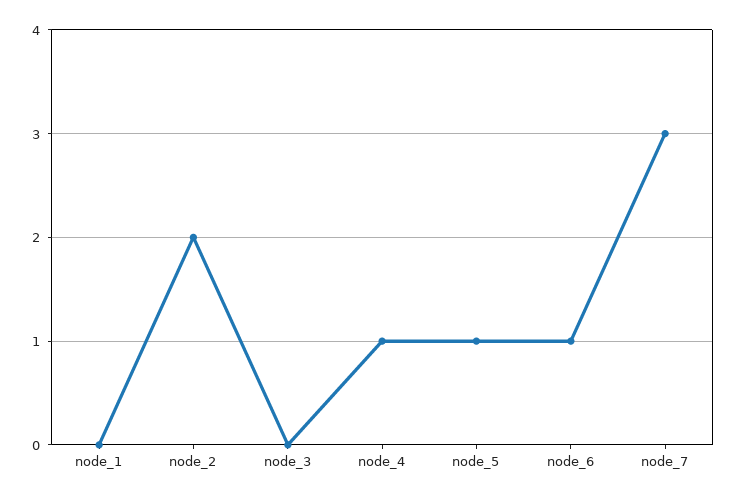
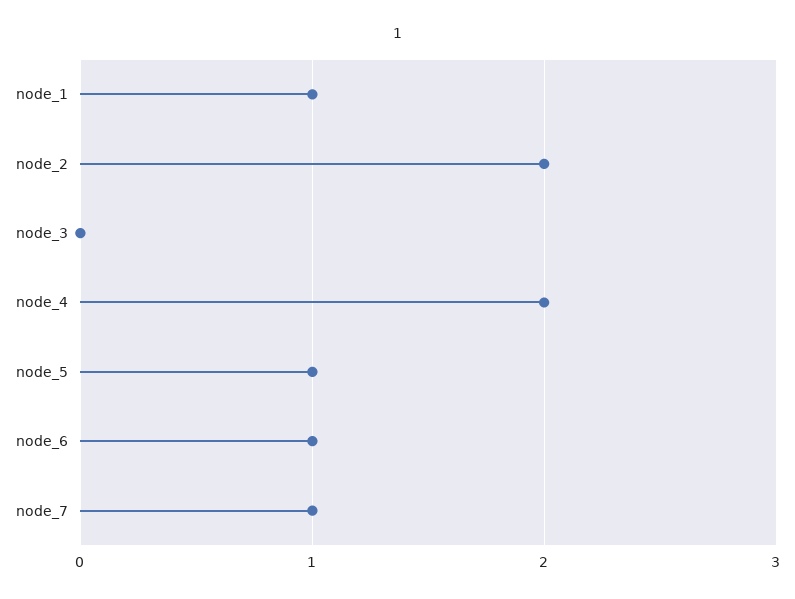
node_1: 0 -> 1
node_4: 1 -> 2
node_7: 3 -> 1

